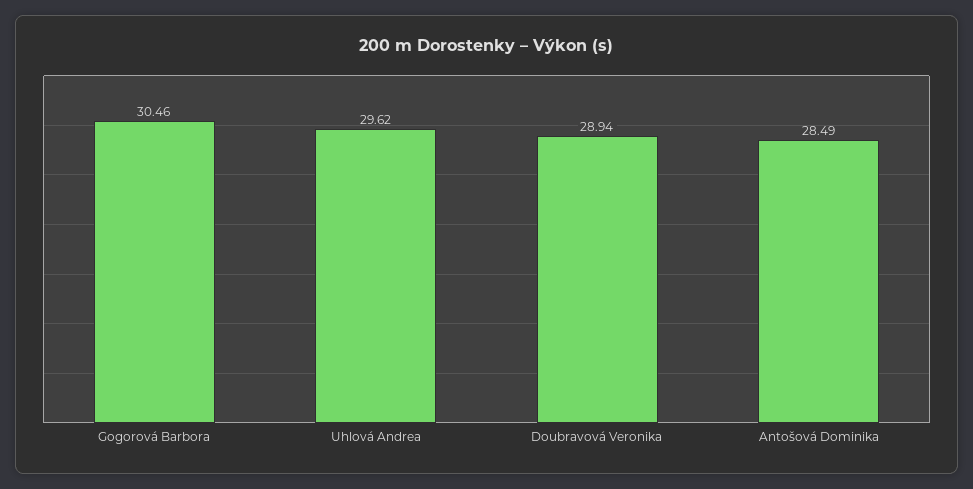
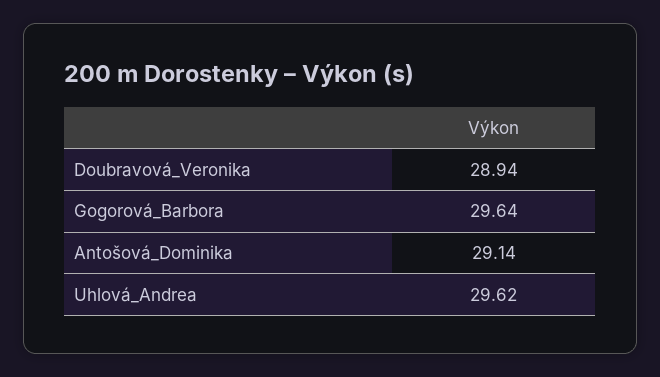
Gogorová Barbora: 30.46 -> 29.64
Antošová Dominika: 28.49 -> 29.14

